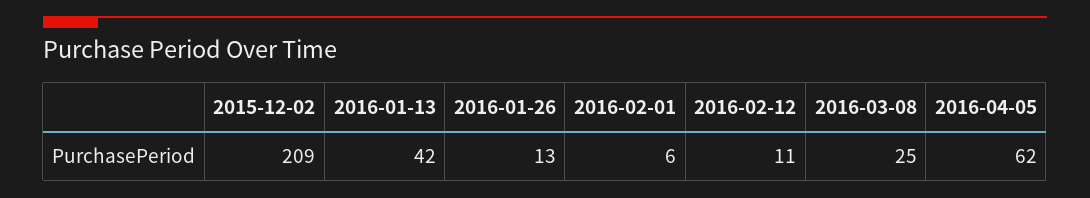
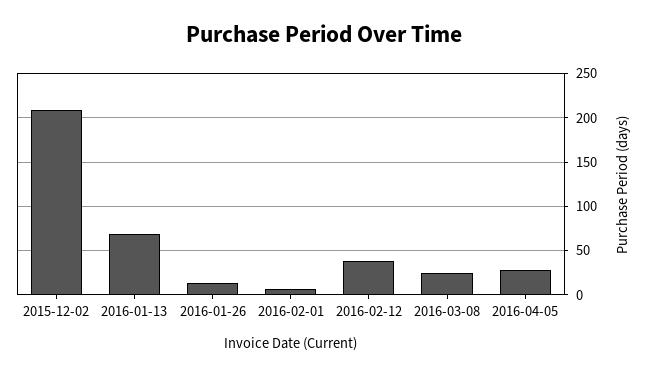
2016-01-13: 42 -> 70
2016-02-12: 11 -> 40
2016-04-05: 62 -> 30

